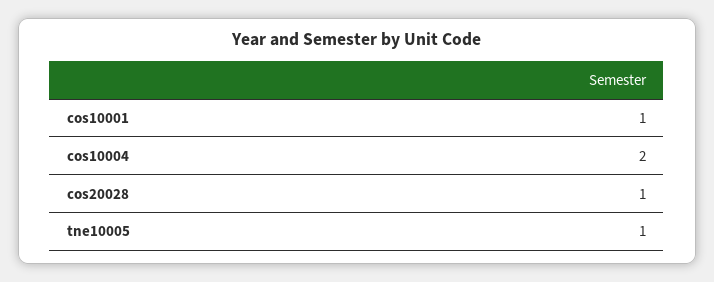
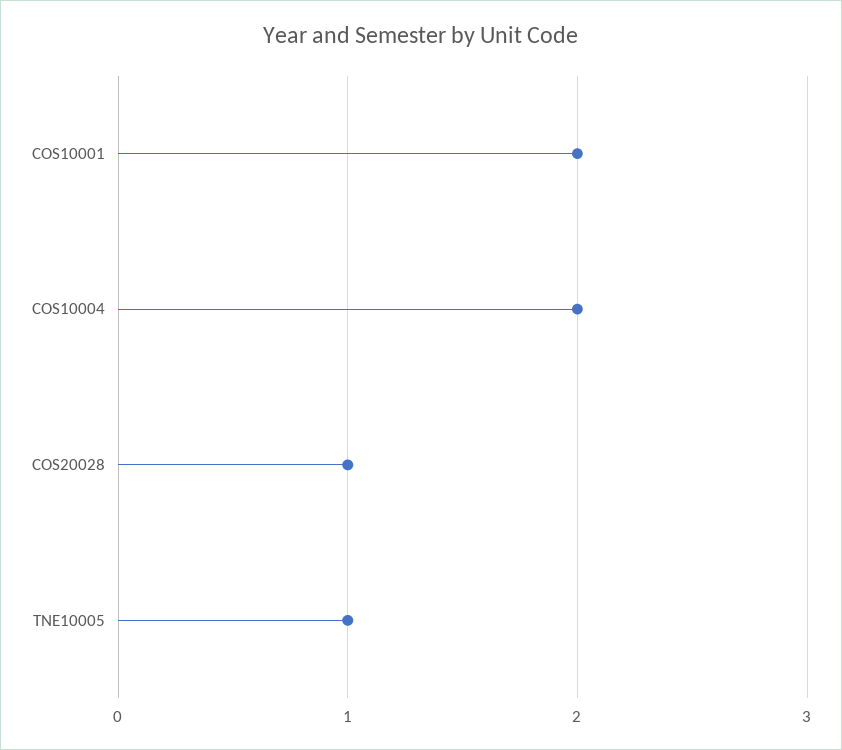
cos10001: 1 -> 2

